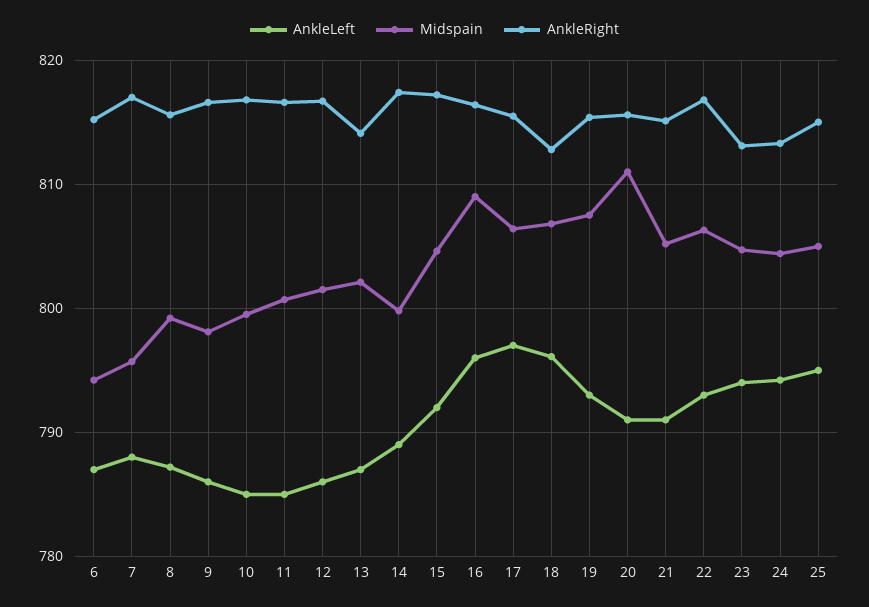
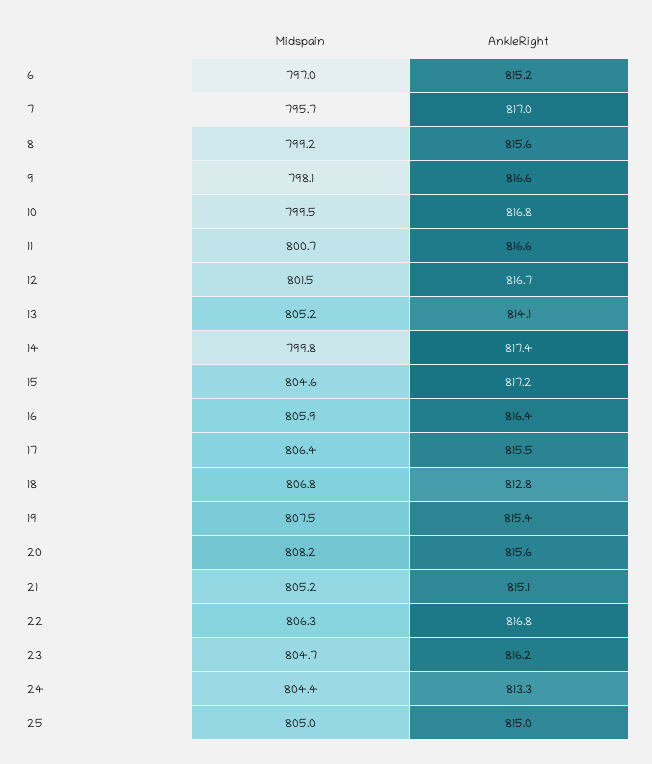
AnkleLeft, 6: 787 -> none
Midspain, 6: 794 -> 797
AnkleLeft, 7: 788 -> none
AnkleLeft, 8: 787 -> none
AnkleLeft, 9: 786 -> none
AnkleLeft, 10: 785 -> none
AnkleLeft, 11: 785 -> none
AnkleLeft, 12: 786 -> none
AnkleLeft, 13: 787 -> none
Midspain, 13: 802 -> 805.2
AnkleLeft, 14: 789 -> none
AnkleLeft, 15: 792 -> none
AnkleLeft, 16: 796 -> none
Midspain, 16: 809 -> 805.9
AnkleLeft, 17: 797 -> none
AnkleLeft, 18: 796 -> none
AnkleLeft, 19: 793 -> none
AnkleLeft, 20: 791 -> none
Midspain, 20: 811 -> 808.2
AnkleLeft, 21: 791 -> none
AnkleLeft, 22: 793 -> none
AnkleLeft, 23: 794 -> none
AnkleRight, 23: 813 -> 816.2
AnkleLeft, 24: 794 -> none
AnkleLeft, 25: 795 -> none

